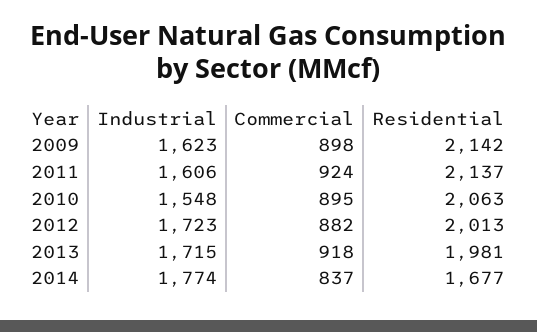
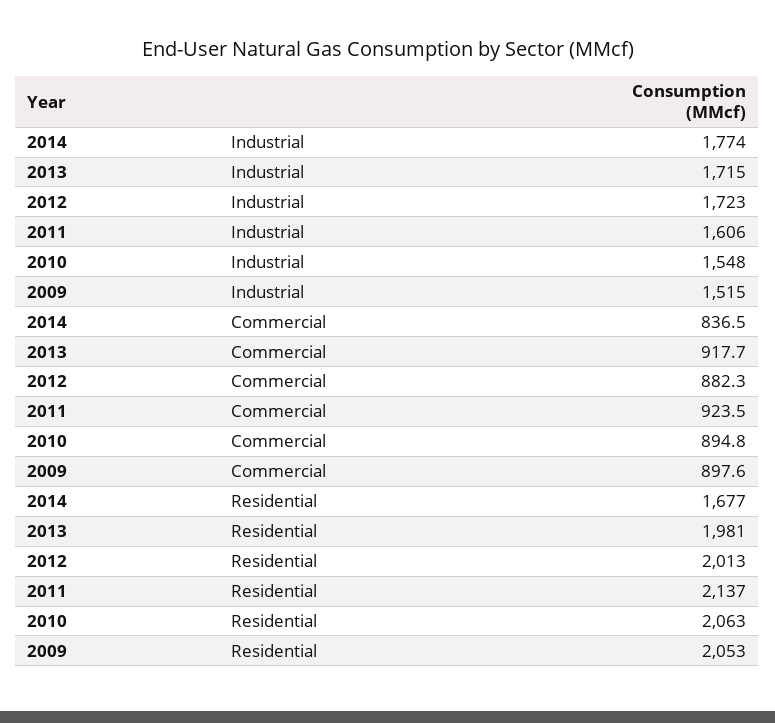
Industrial, 2009: 1623 -> 1515
Residential, 2009: 2142 -> 2053

